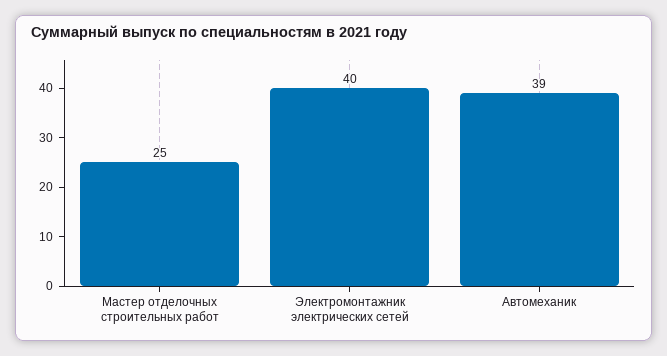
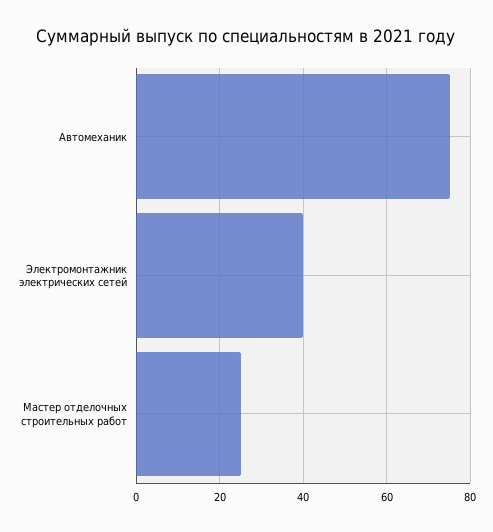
Автомеханик: 39 -> 75

